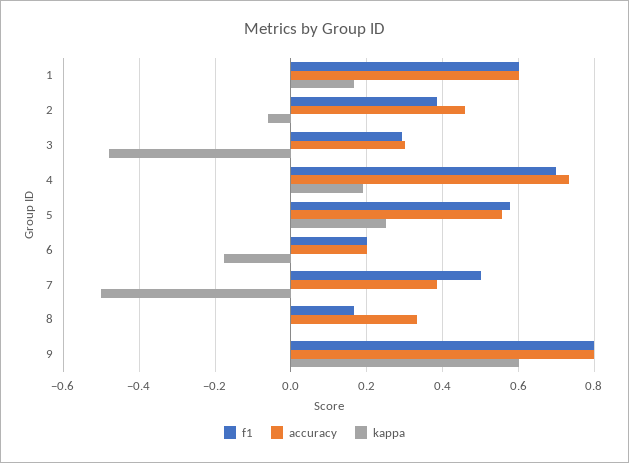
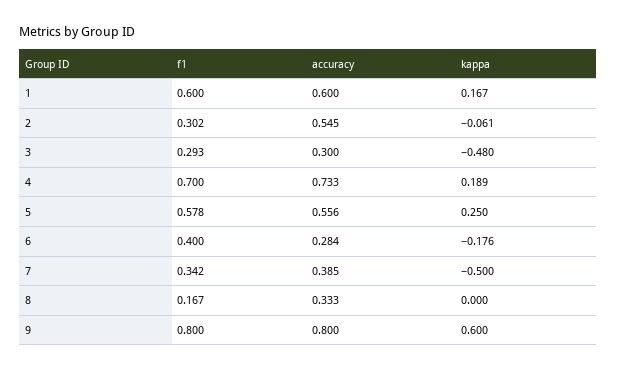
f1, 2: 0.38 -> 0.302
accuracy, 2: 0.46 -> 0.545
f1, 6: 0.2 -> 0.4
accuracy, 6: 0.2 -> 0.284
f1, 7: 0.5 -> 0.342

